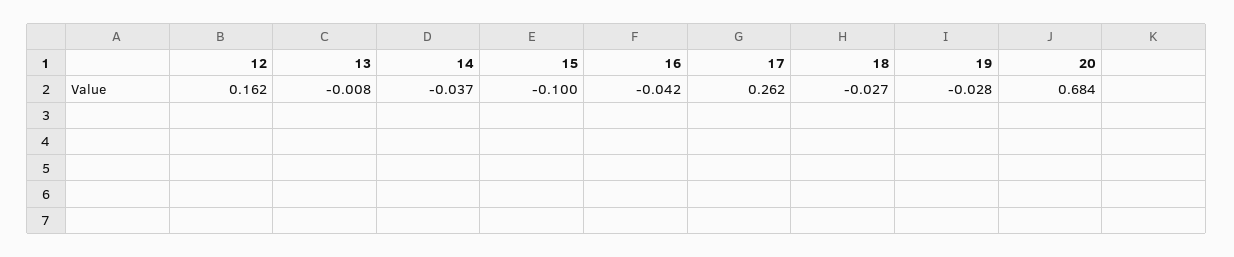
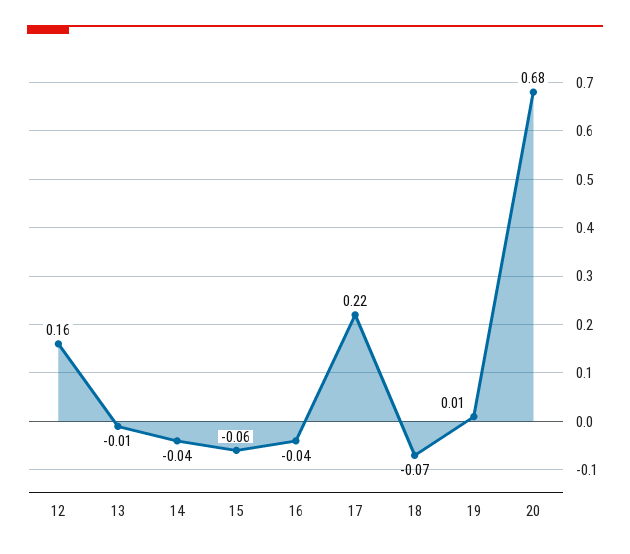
15: -0.1 -> -0.06
17: 0.262 -> 0.22
18: -0.027 -> -0.07
19: -0.028 -> 0.01

